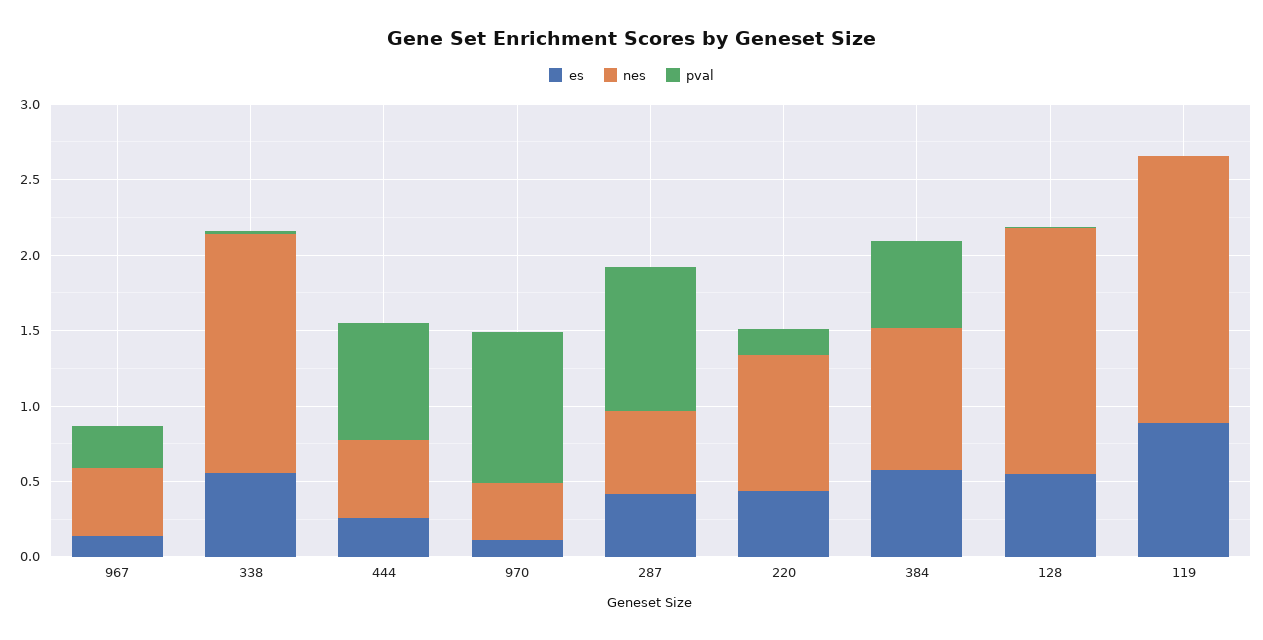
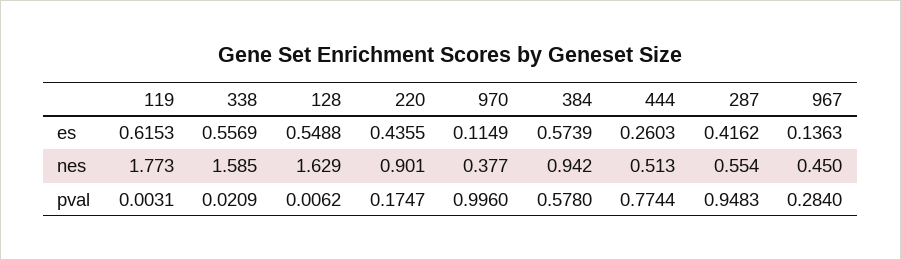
es, 119: 0.9 -> 0.6153

